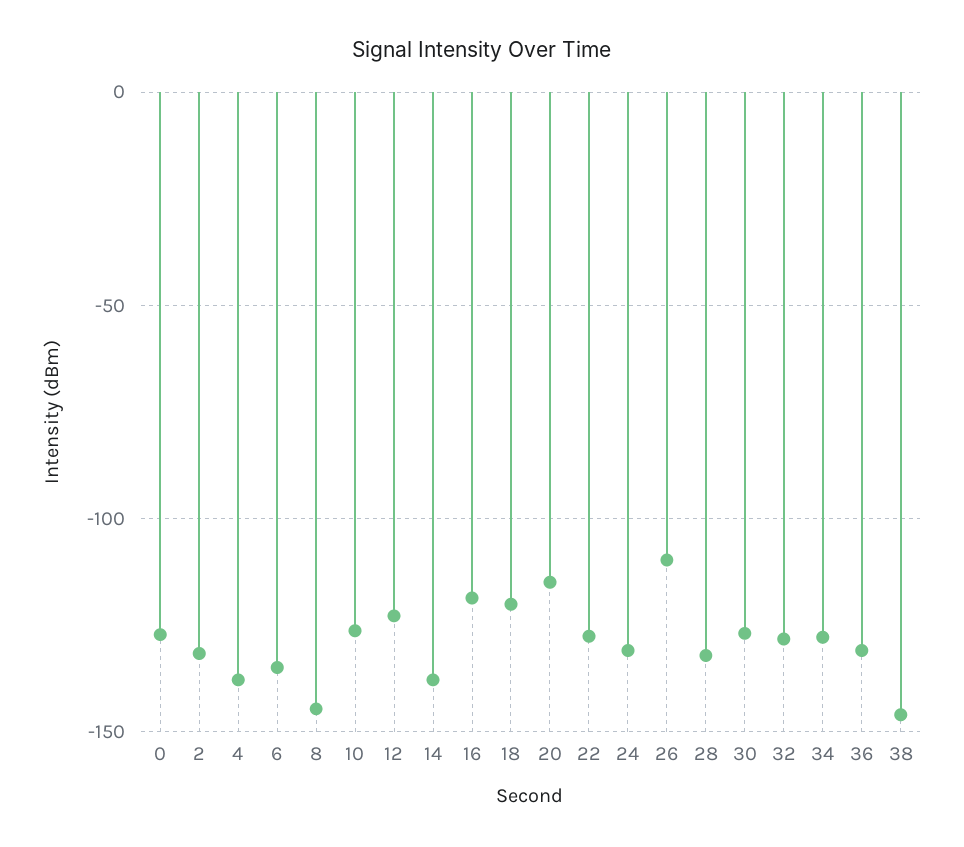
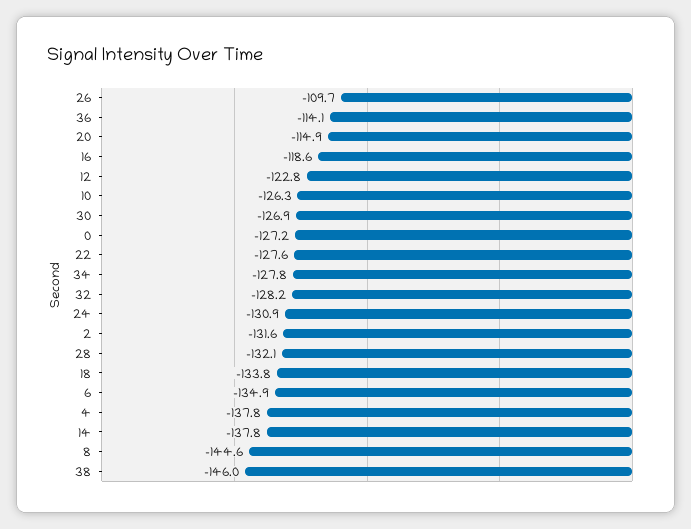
18: -120 -> -133.8
36: -130 -> -114.1

